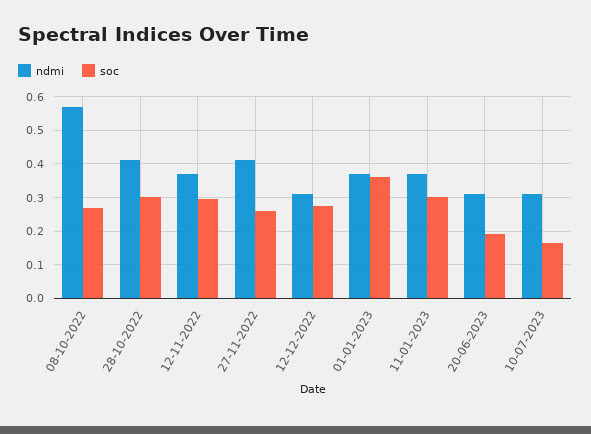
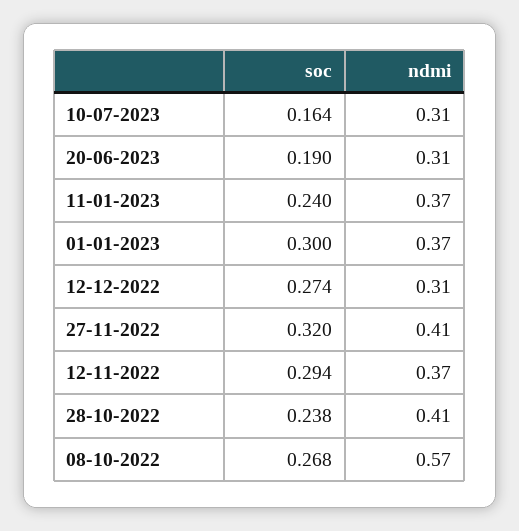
soc, 28-10-2022: 0.3 -> 0.238
soc, 27-11-2022: 0.26 -> 0.32
soc, 01-01-2023: 0.36 -> 0.3
soc, 11-01-2023: 0.3 -> 0.24

